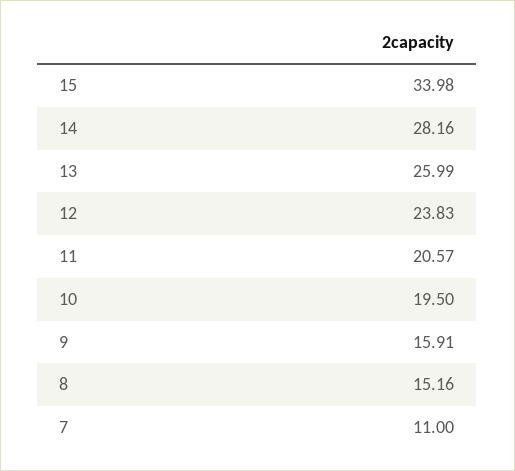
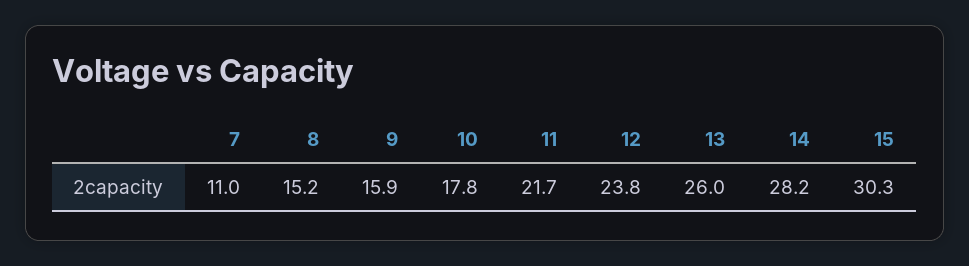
15: 33.98 -> 30.3
11: 20.57 -> 21.7
10: 19.5 -> 17.8

